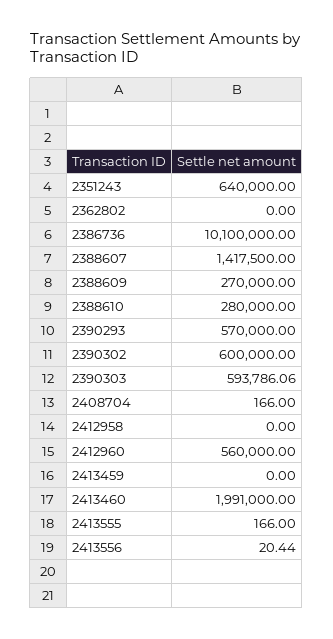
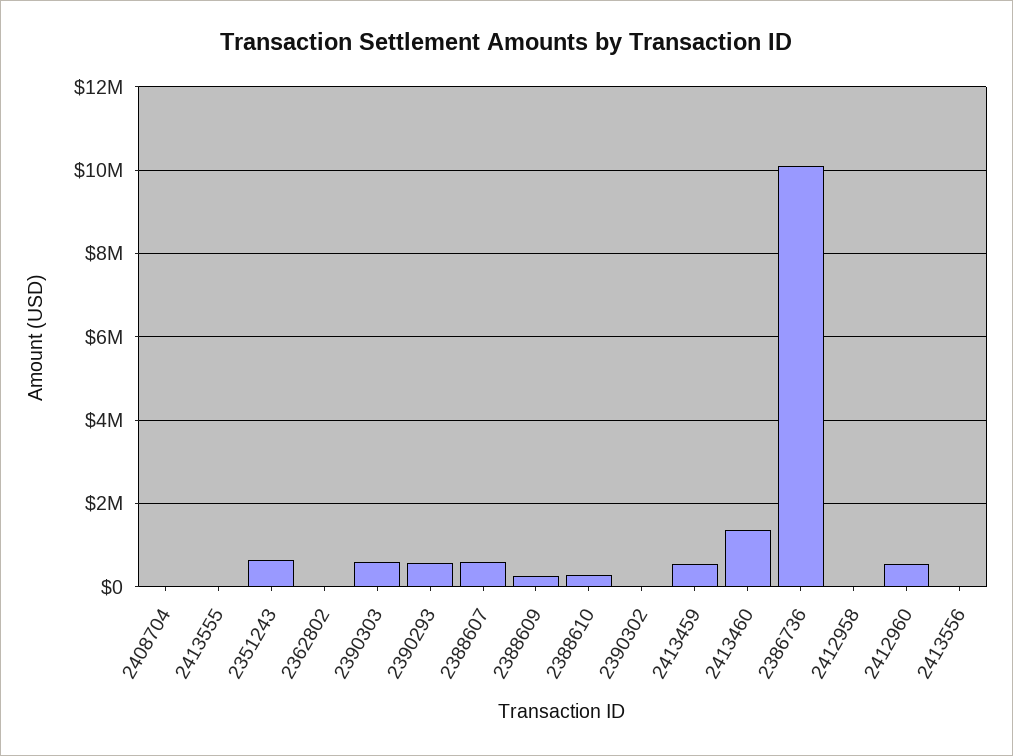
2388607: 1417500 -> 600000
2390302: 600000 -> 0
2413459: 0 -> 600000
2413460: 1991000 -> 1400000

